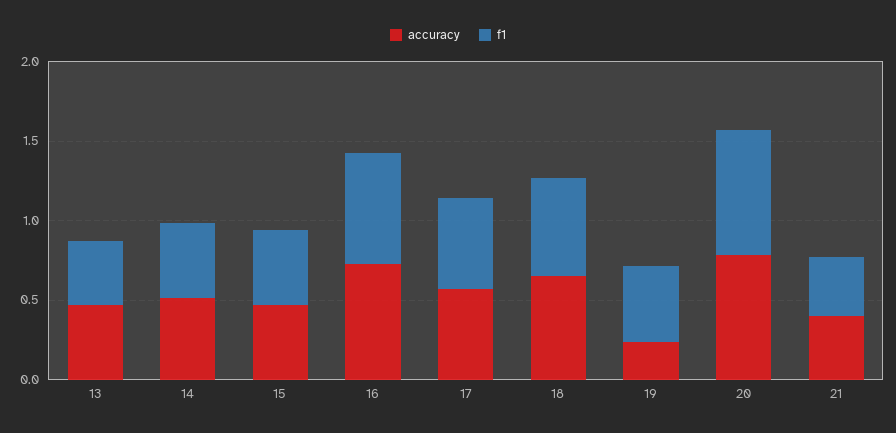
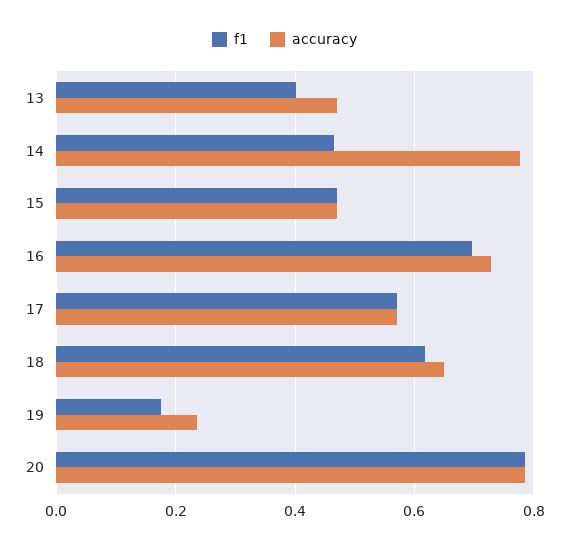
accuracy, 14: 0.5 -> 0.78
f1, 19: 0.5 -> 0.18
accuracy, 21: 0.4 -> none
f1, 21: 0.4 -> none

